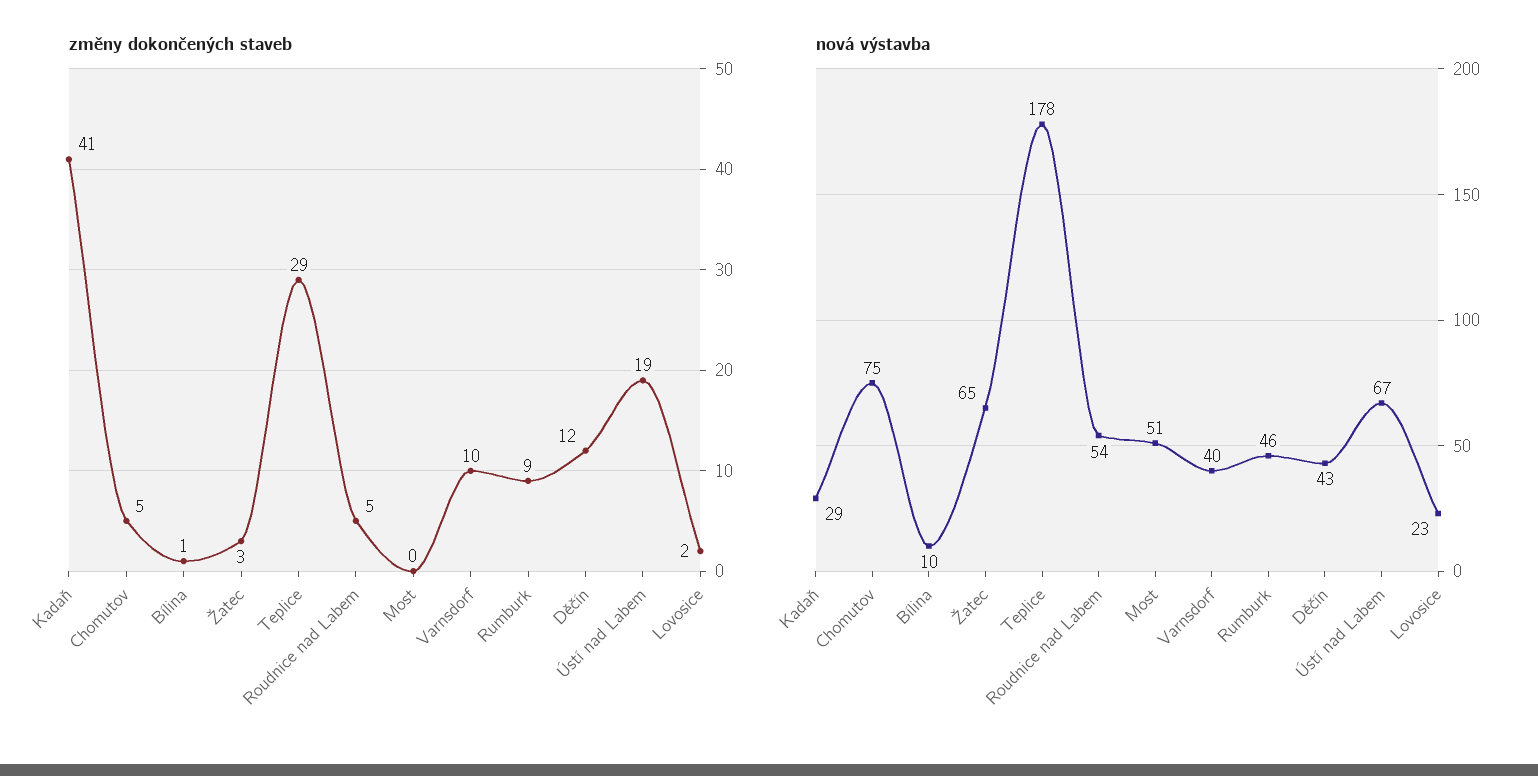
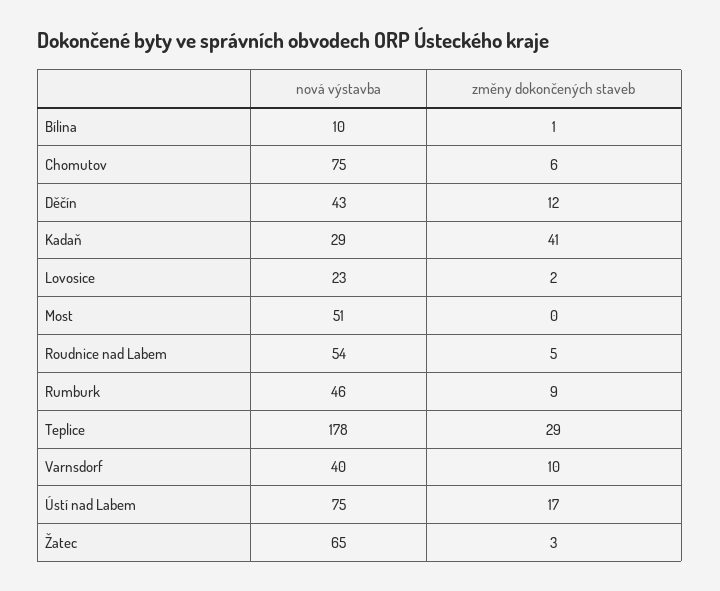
změny dokončených staveb, Chomutov: 5 -> 6
změny dokončených staveb, Ústí nad Labem: 19 -> 17
nová výstavba, Ústí nad Labem: 67 -> 75

